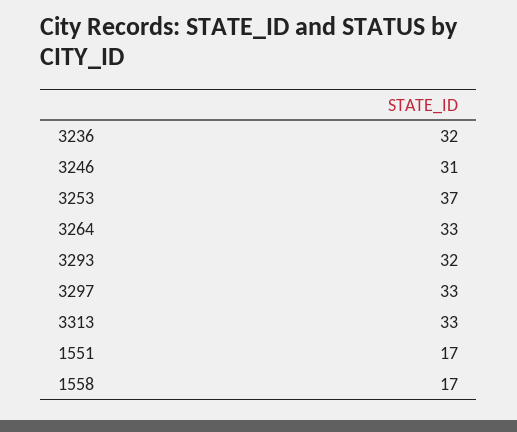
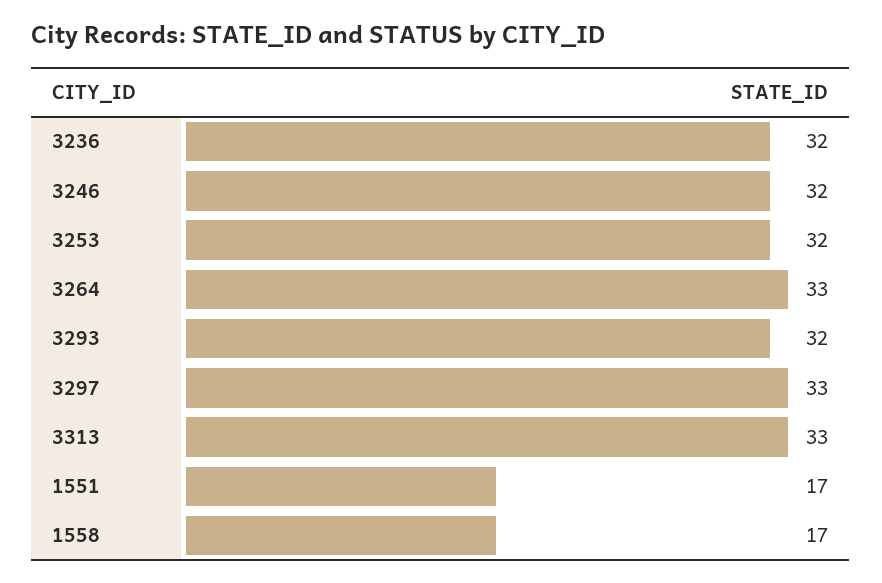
3246: 31 -> 32
3253: 37 -> 32

